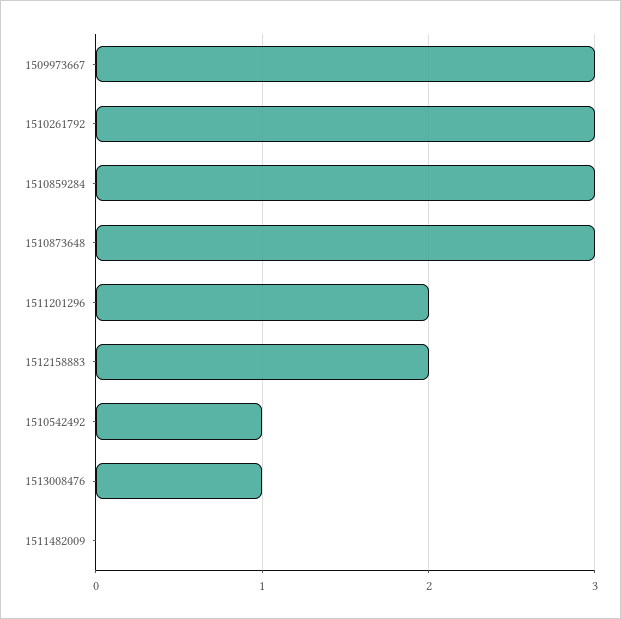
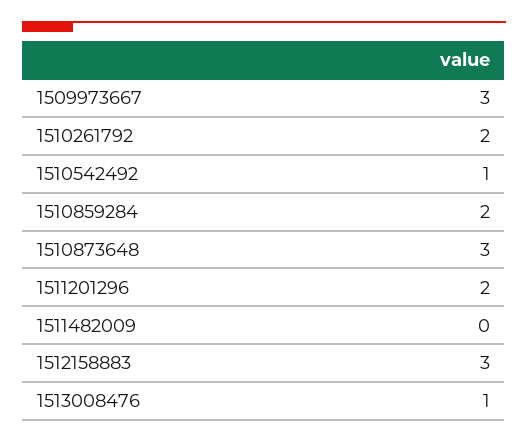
1510261792: 3 -> 2
1510859284: 3 -> 2
1512158883: 2 -> 3

